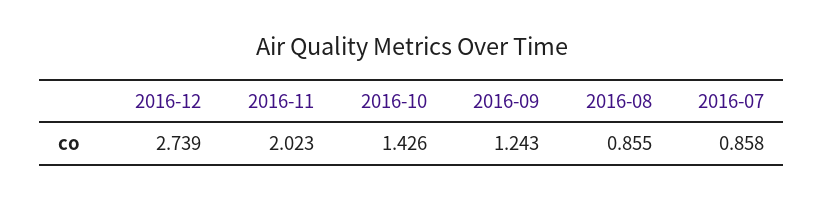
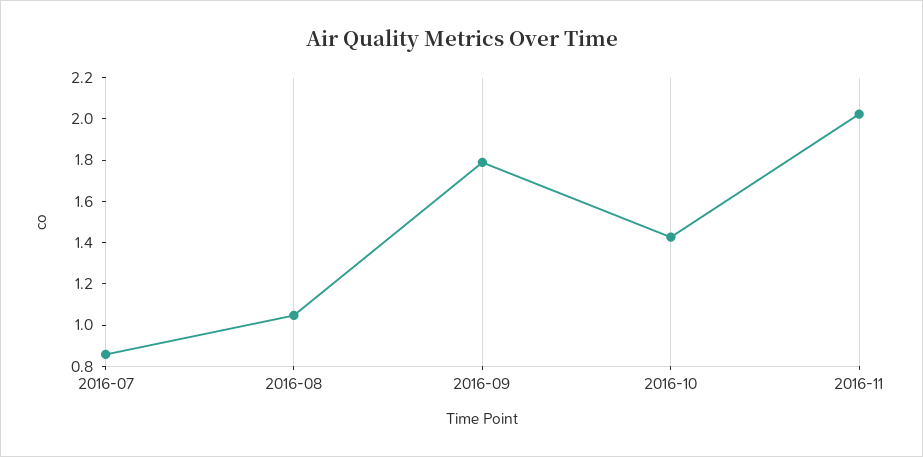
2016-12: 2.739 -> none
2016-09: 1.243 -> 1.8
2016-08: 0.855 -> 1.05

